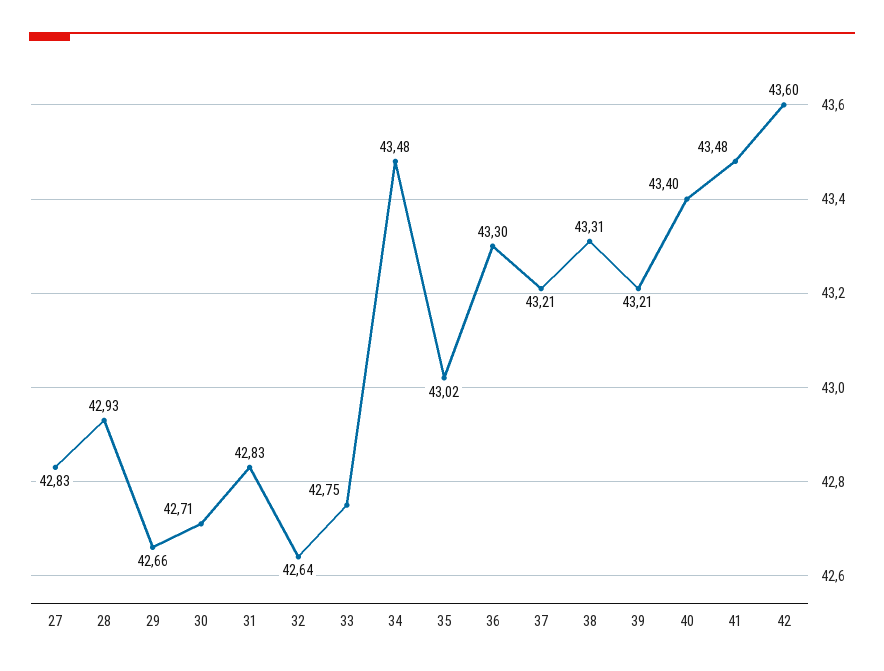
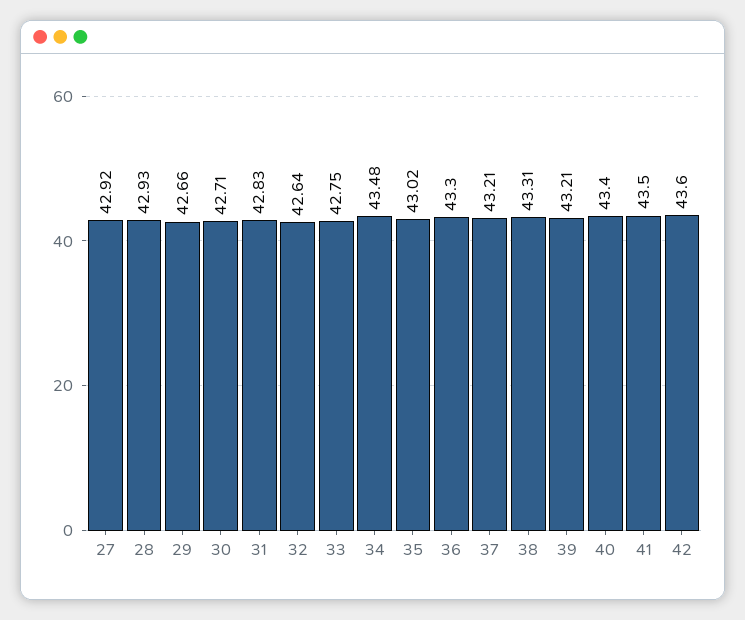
27: 42.83 -> 42.92
41: 43.48 -> 43.5

